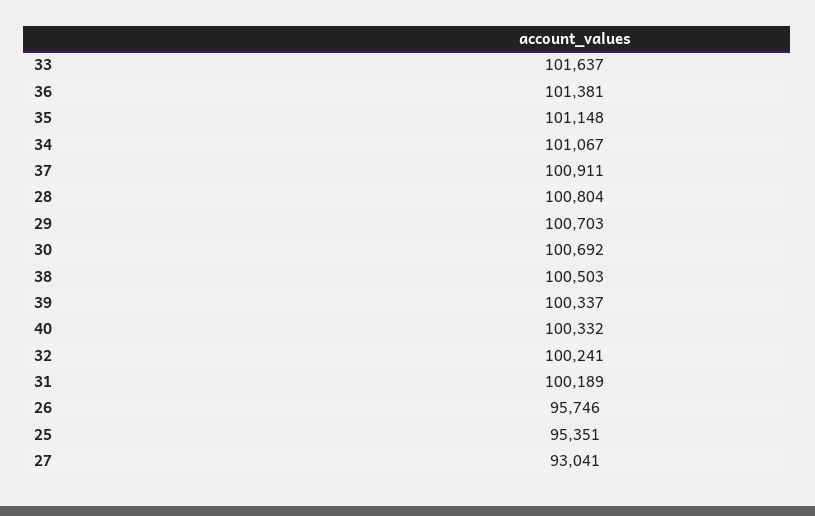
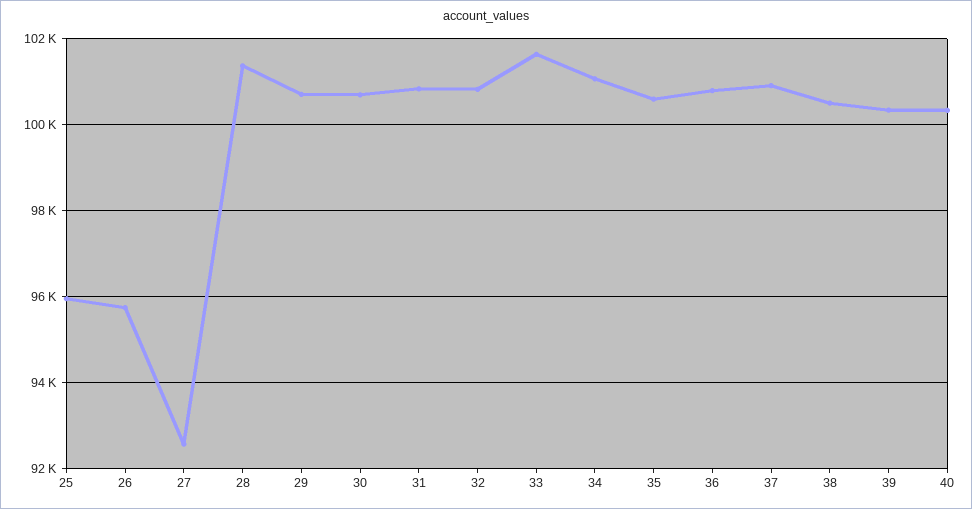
36: 101381 -> 100800
35: 101148 -> 100600
28: 100804 -> 101400
32: 100241 -> 100800
31: 100189 -> 100800
25: 95351 -> 96000
27: 93041 -> 92600

